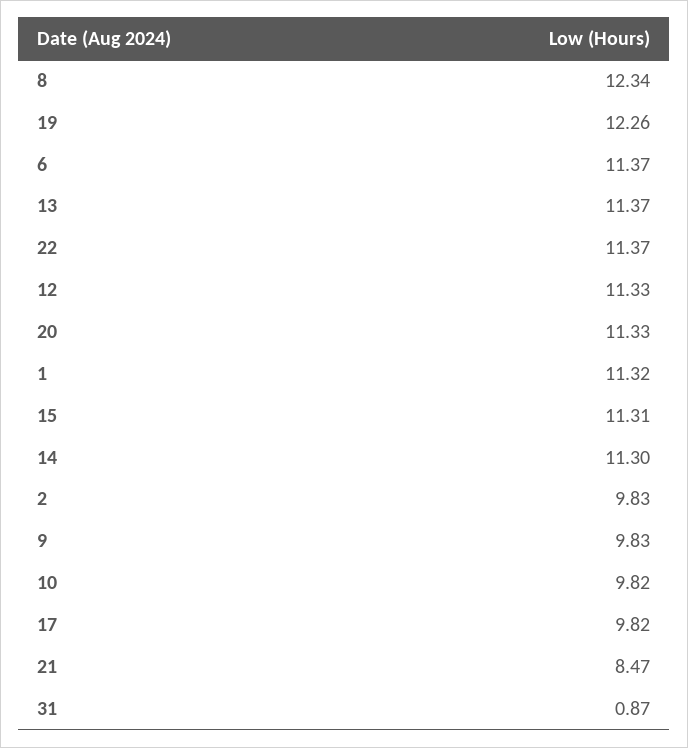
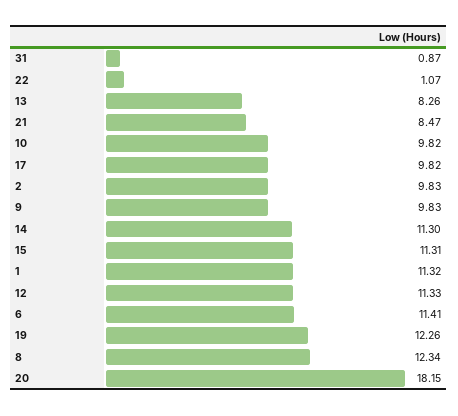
6: 11.37 -> 11.41
13: 11.37 -> 8.26
22: 11.37 -> 1.07
20: 11.33 -> 18.15

